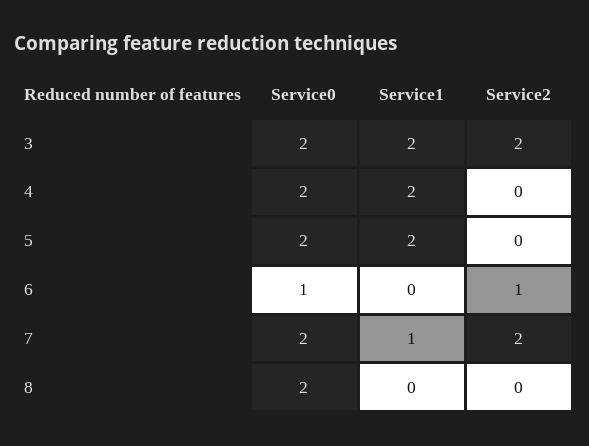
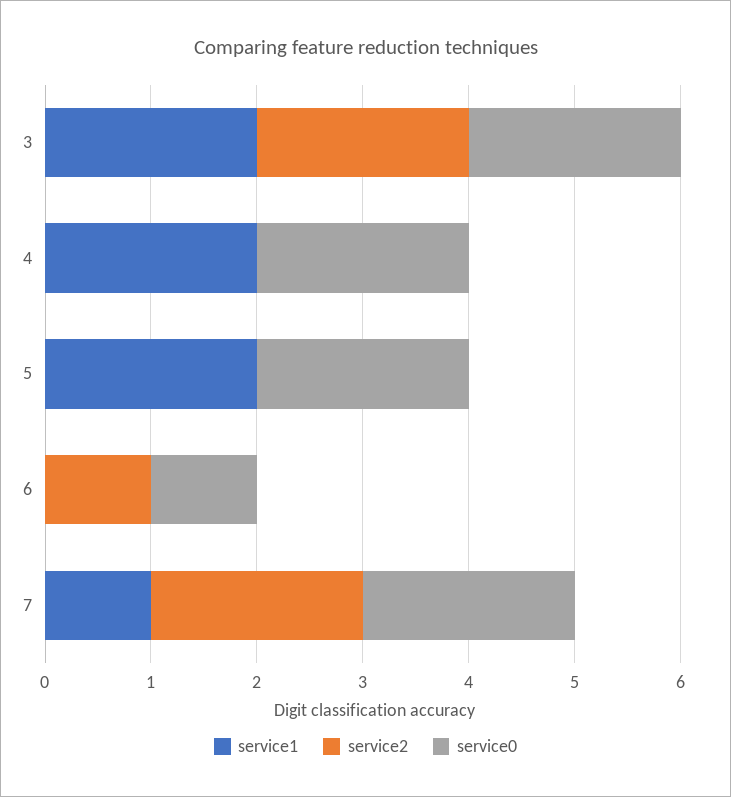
Service0, 8: 2 -> none
Service1, 8: 0 -> none
Service2, 8: 0 -> none

